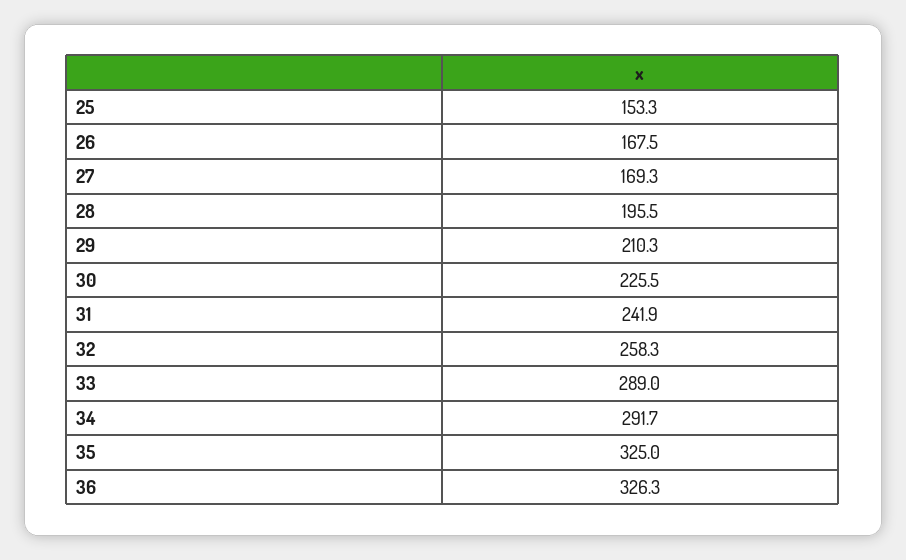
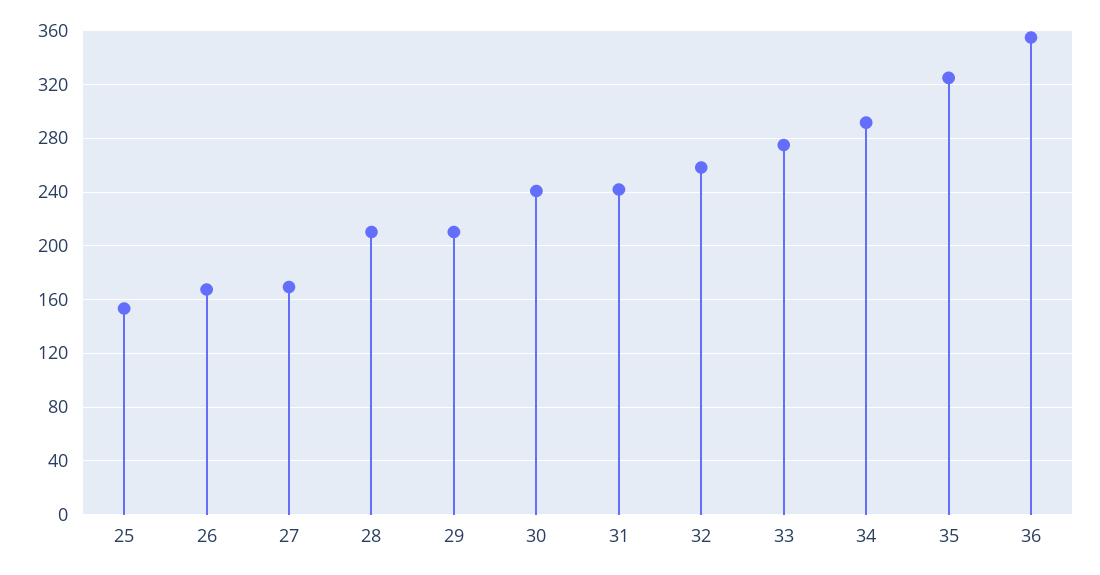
28: 195.5 -> 210
30: 225.5 -> 240
33: 289 -> 275
36: 326.3 -> 355

